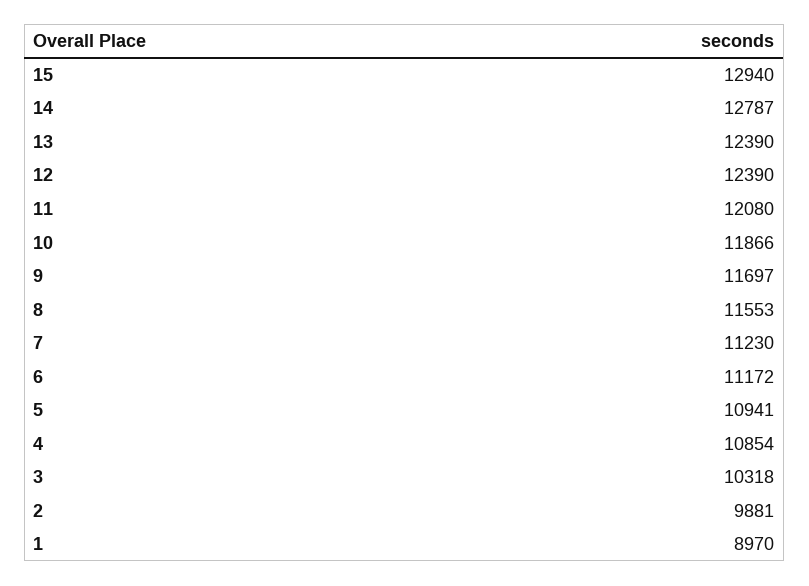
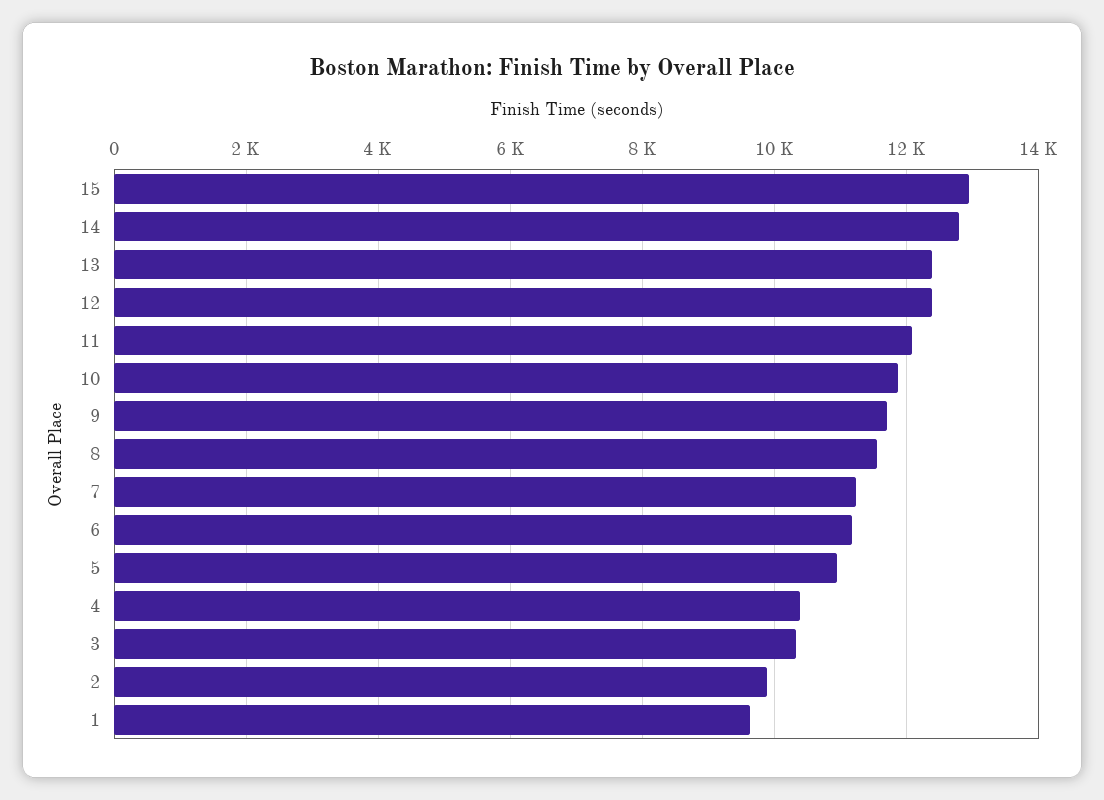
4: 10854 -> 10400
1: 8970 -> 9600

